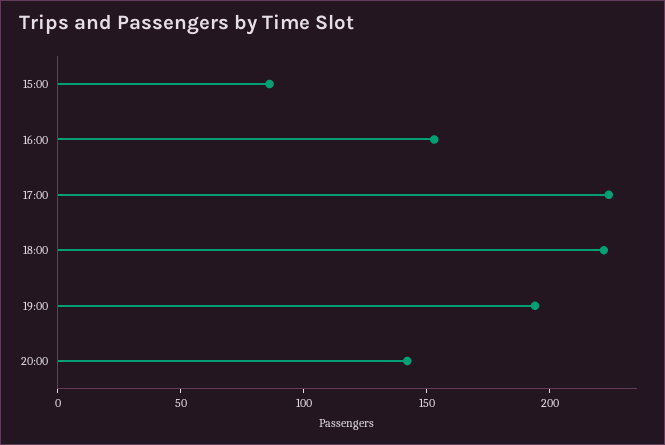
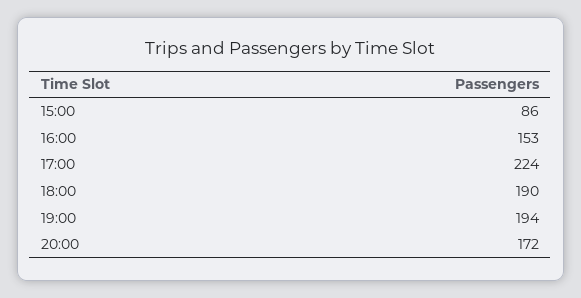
18:00: 220 -> 190
20:00: 140 -> 172

